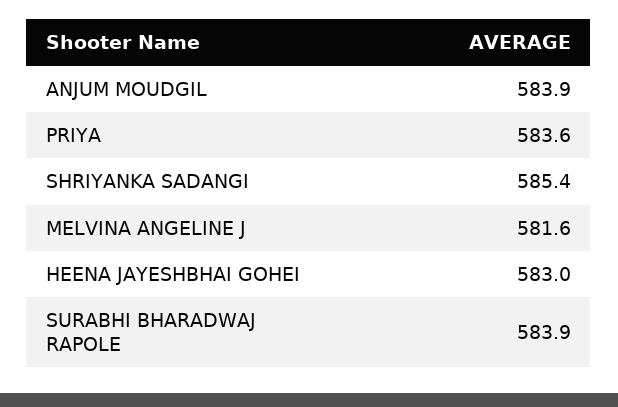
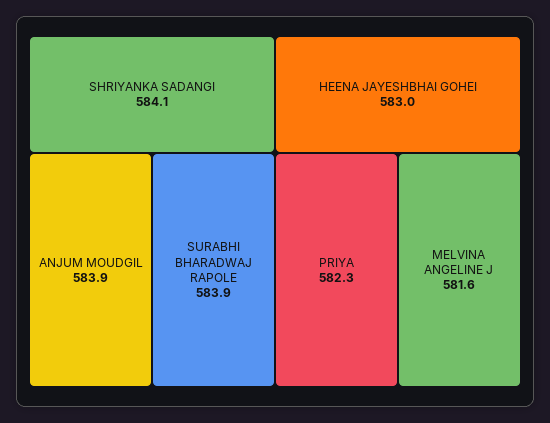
PRIYA: 583.6 -> 582.3
SHRIYANKA SADANGI: 585.4 -> 584.1

